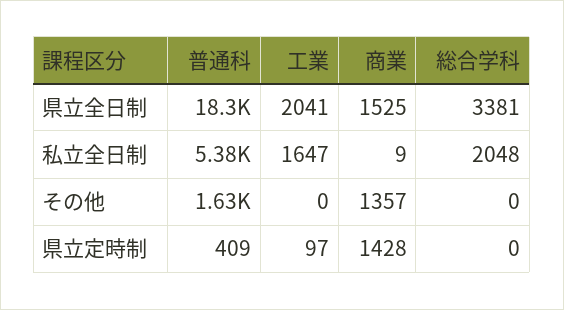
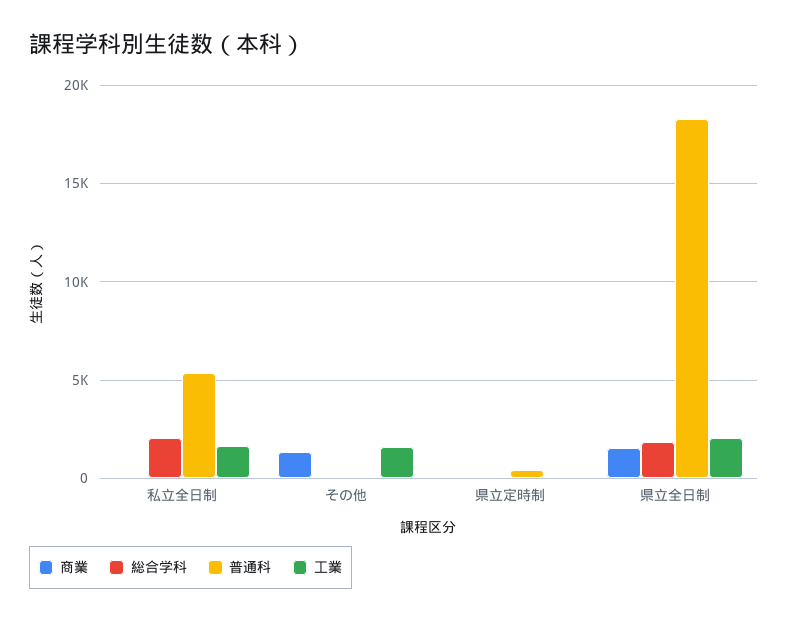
総合学科, 県立全日制: 3381 -> 2000
普通科, その他: 1630 -> 0
工業, その他: 0 -> 1500
商業, 県立定時制: 1428 -> 0

